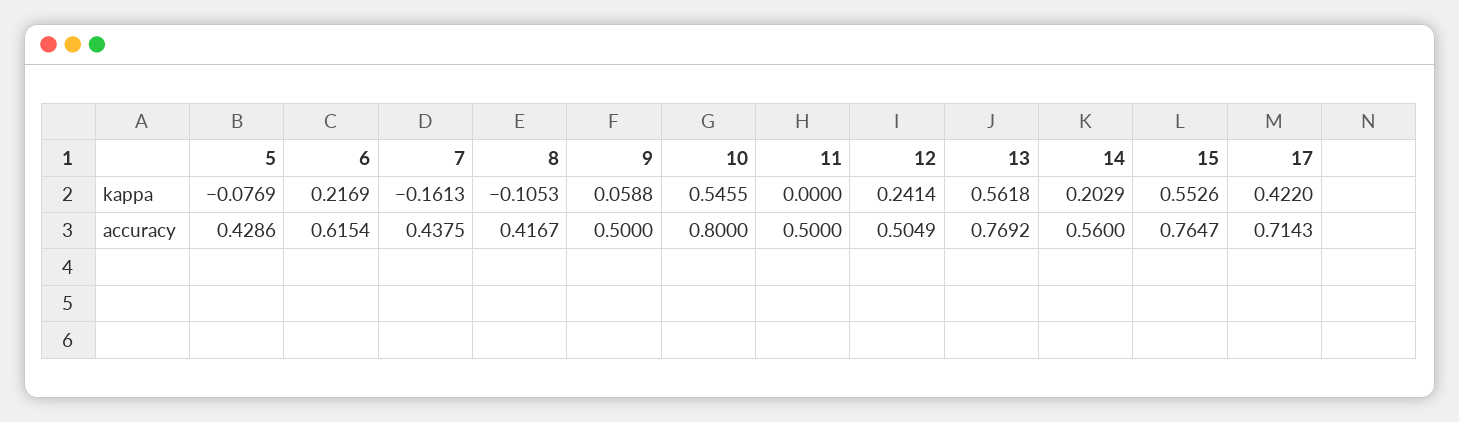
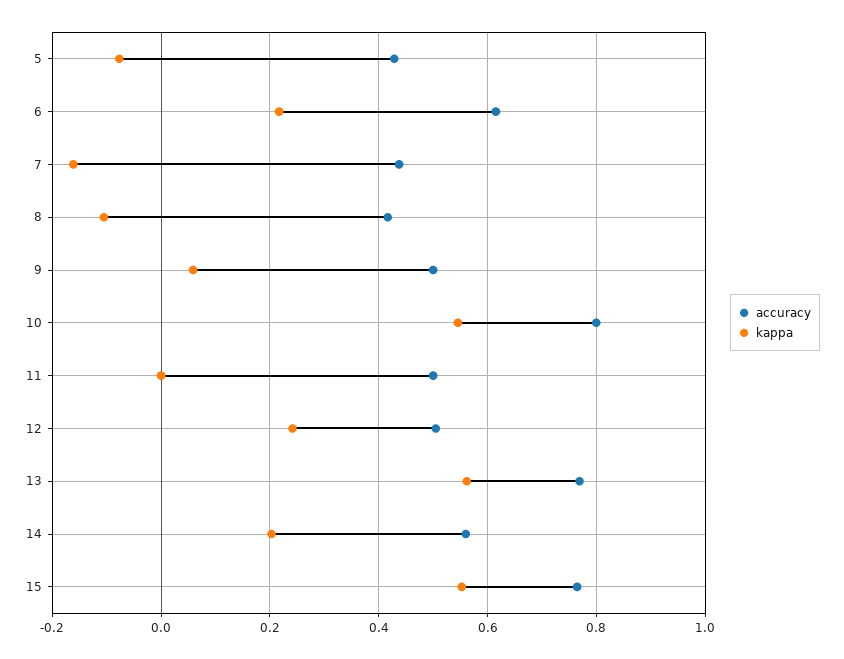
kappa, 17: 0.422 -> none
accuracy, 17: 0.7143 -> none

